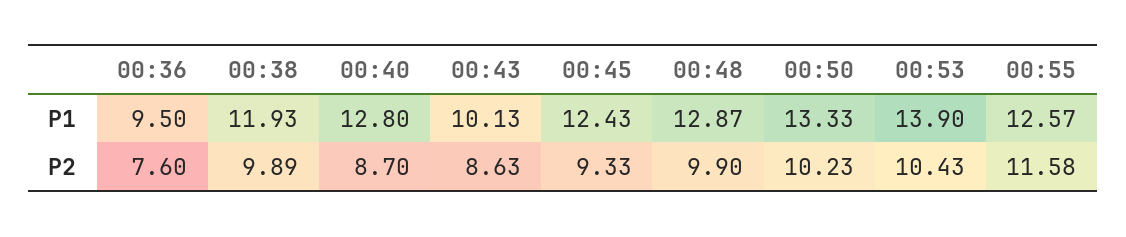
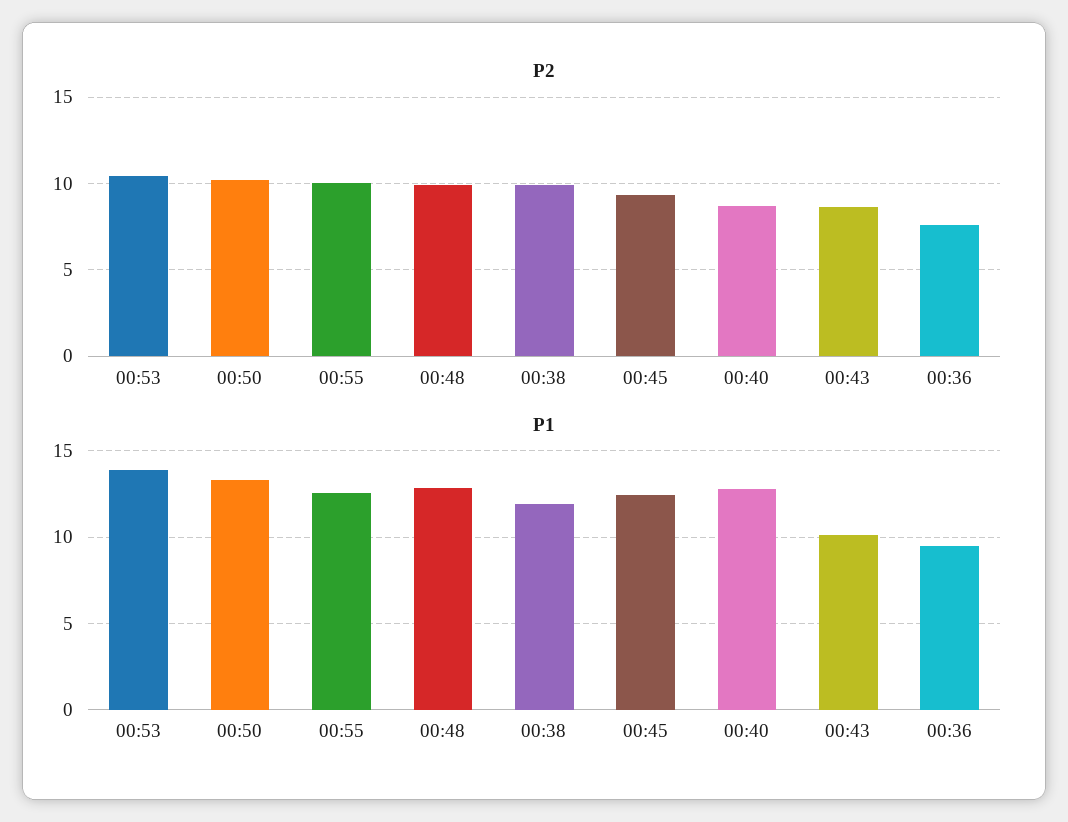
P2, 00:55: 11.58 -> 10

